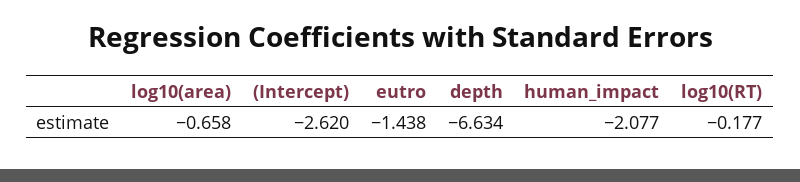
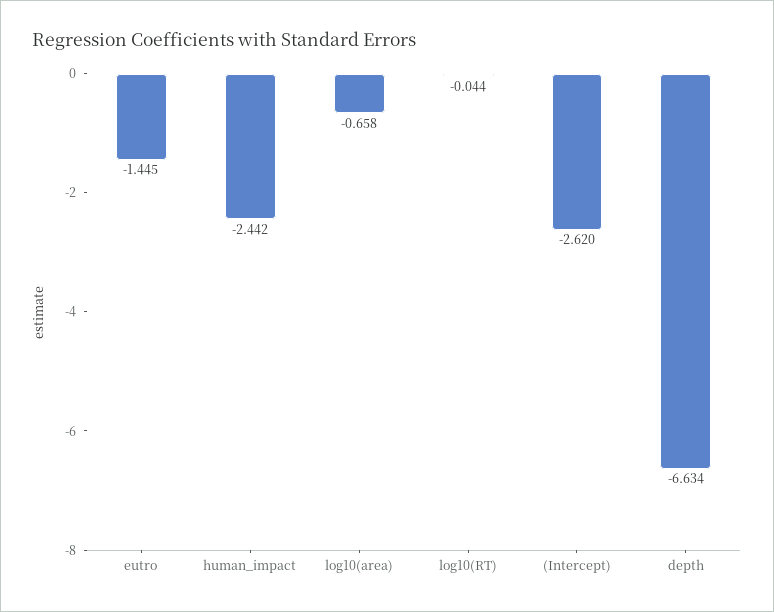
eutro: -1.438 -> -1.445
human_impact: -2.077 -> -2.442
log10(RT): -0.177 -> -0.044

